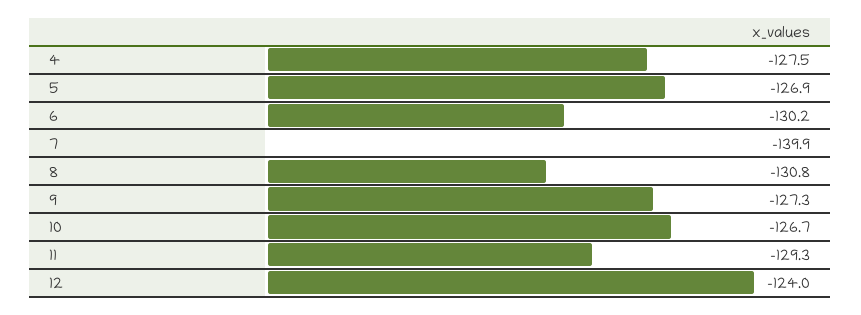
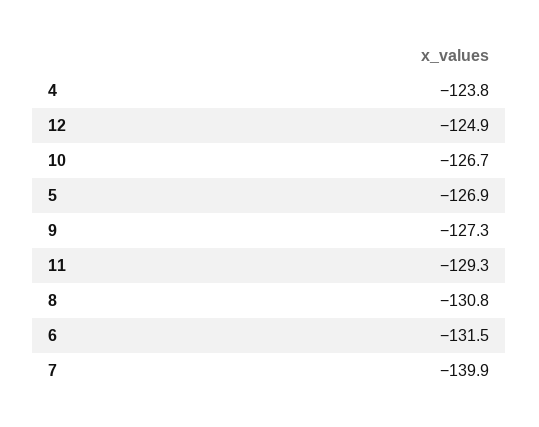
4: -127.5 -> -123.8
6: -130.2 -> -131.5
12: -124 -> -124.9

